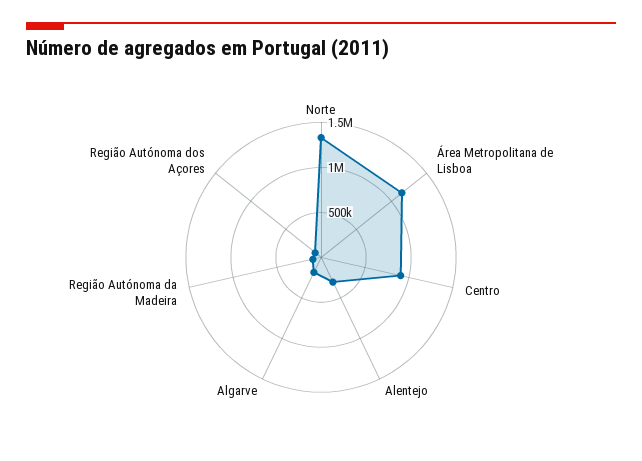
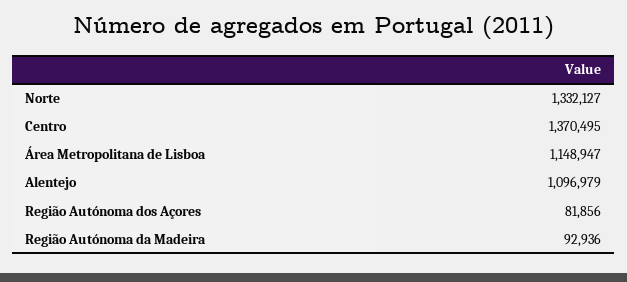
Centro: 900000 -> 1370495
Alentejo: 300000 -> 1096979
Algarve: 200000 -> none

